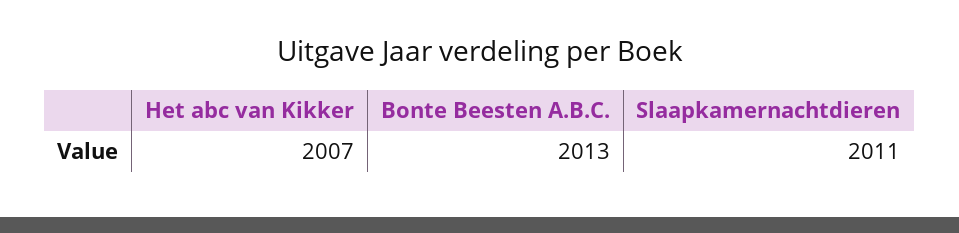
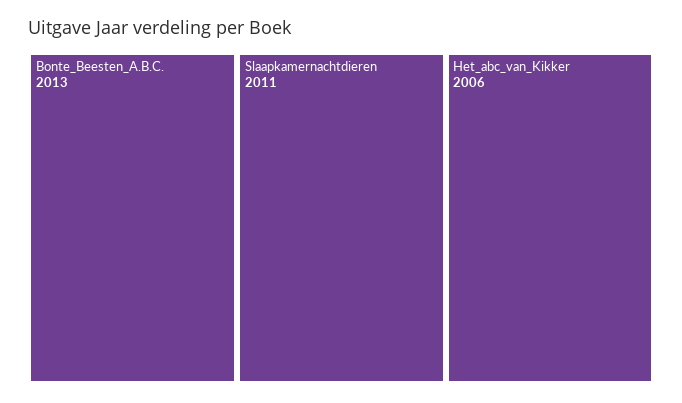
Het abc van Kikker: 2007 -> 2006

